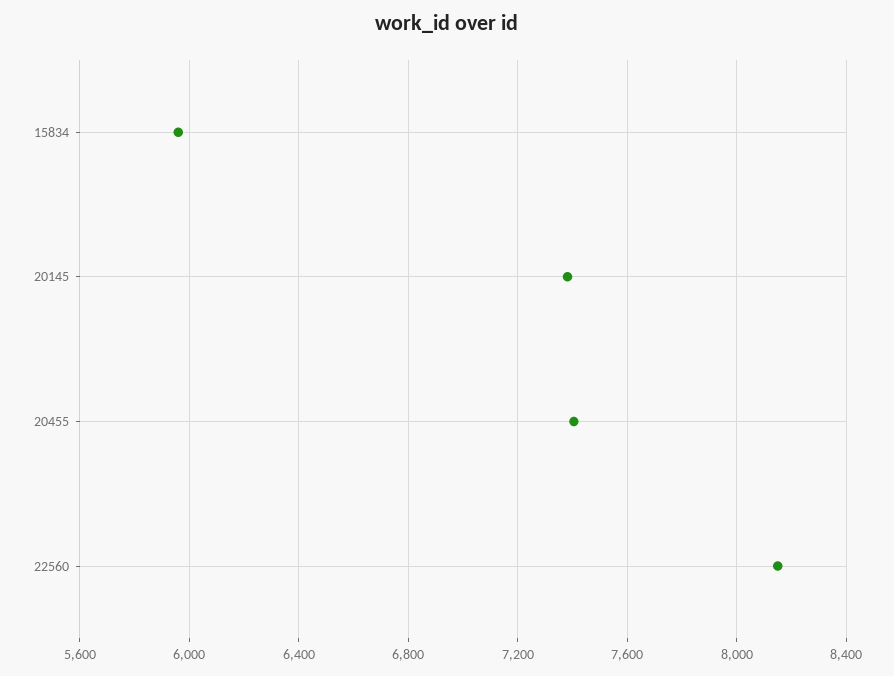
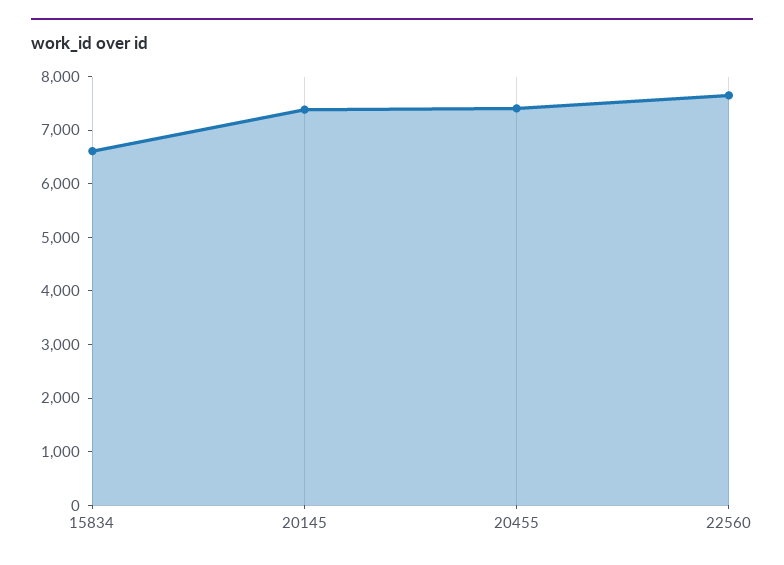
15834: 5950 -> 6600
22560: 8150 -> 7600

